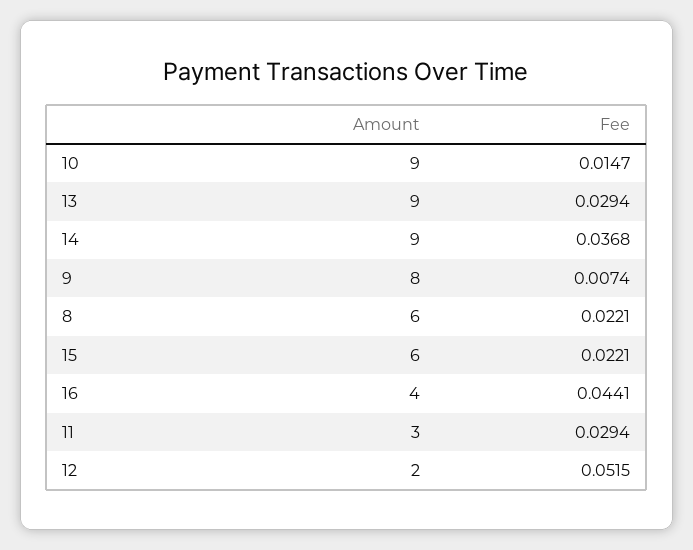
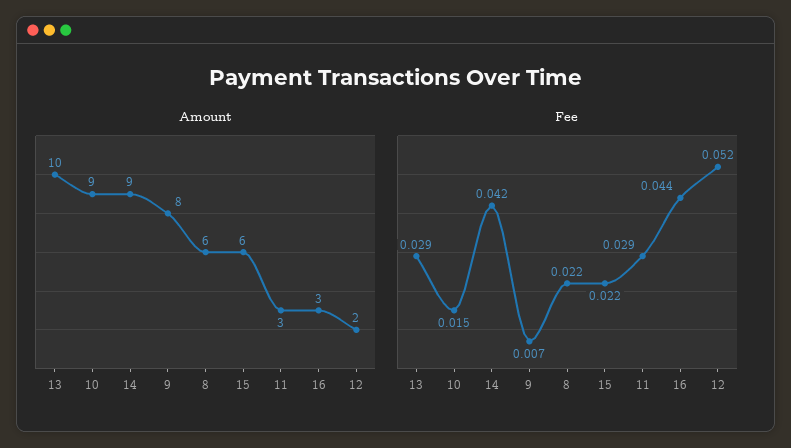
Amount, 13: 9 -> 10
Fee, 14: 0.0368 -> 0.042
Amount, 16: 4 -> 3

